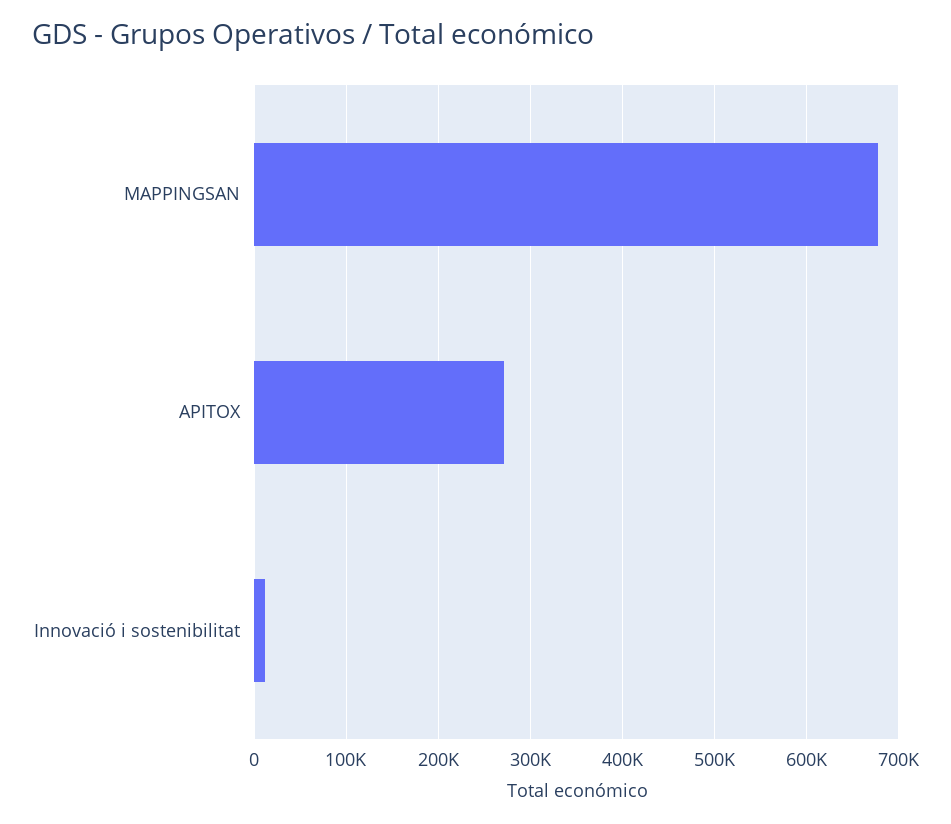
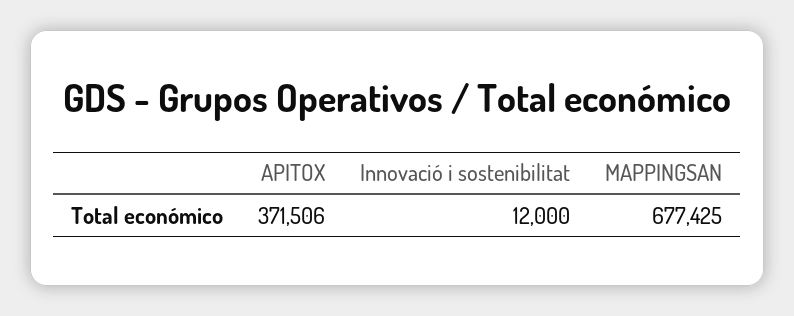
APITOX: 270000 -> 371506

